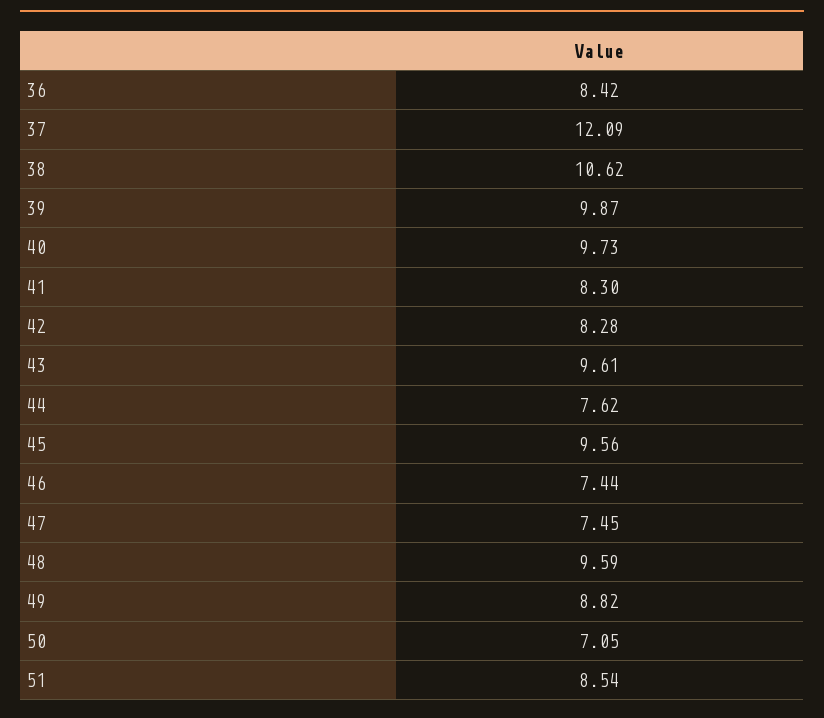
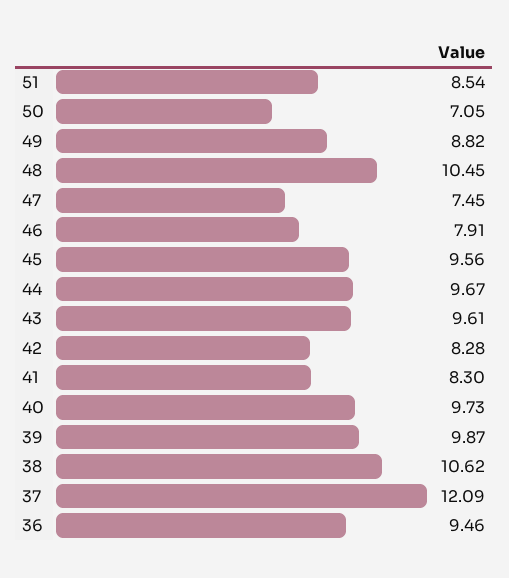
36: 8.42 -> 9.46
44: 7.62 -> 9.67
46: 7.44 -> 7.91
48: 9.59 -> 10.45

